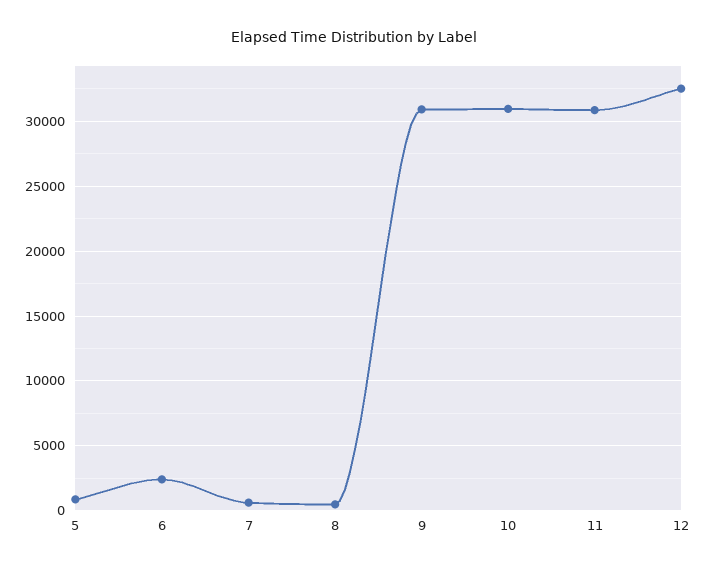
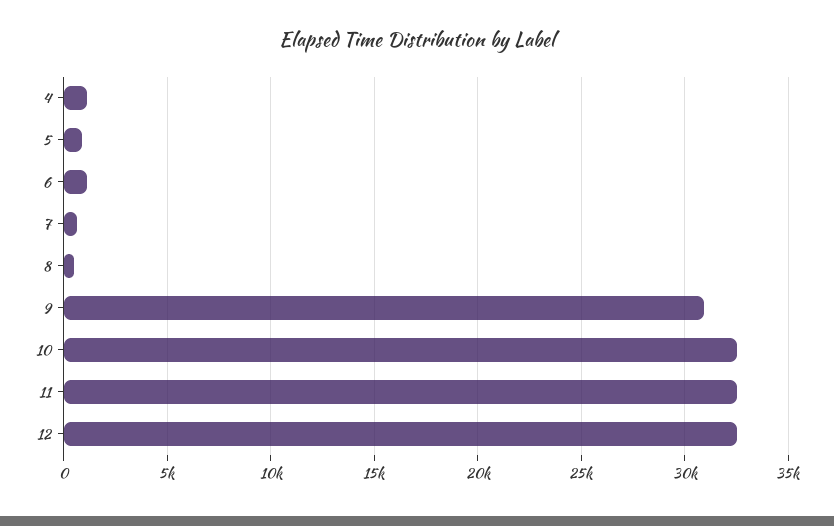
6: 2500 -> 1000
10: 31000 -> 32500
11: 31000 -> 32500
4: none -> 1000

